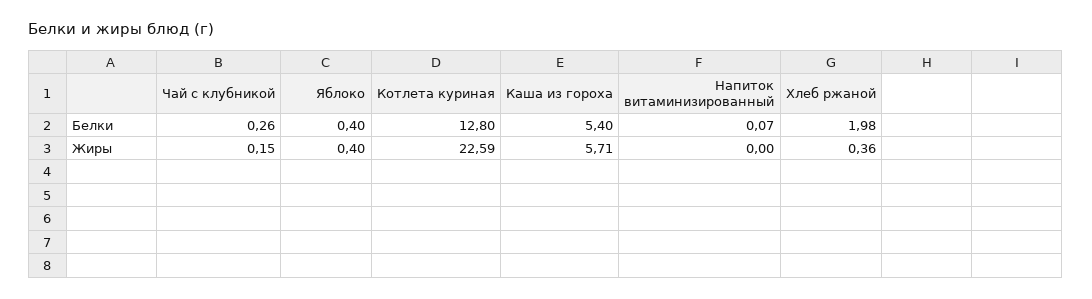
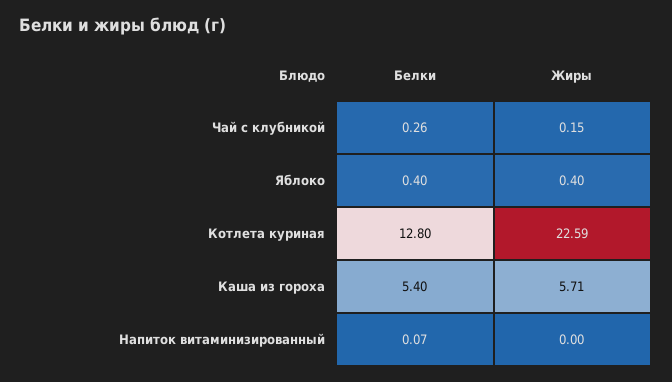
Хлеб ржаной, Белки: 1.98 -> none
Хлеб ржаной, Жиры: 0.36 -> none

